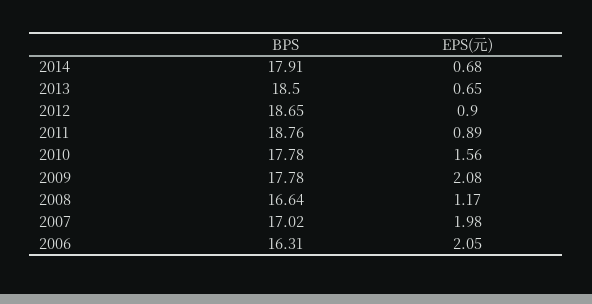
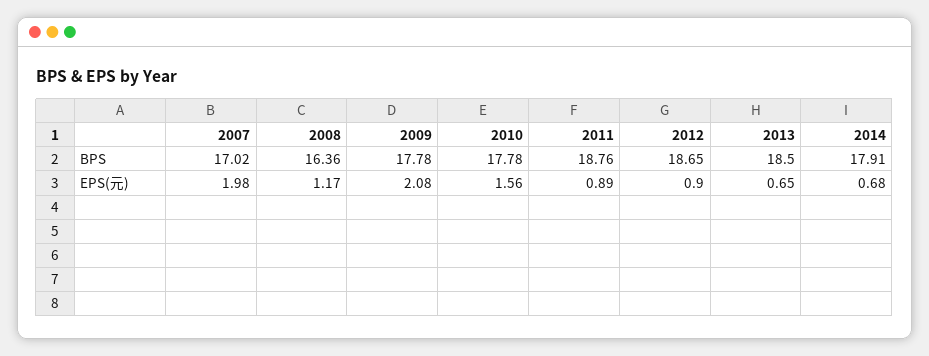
BPS, 2008: 16.64 -> 16.36
BPS, 2006: 16.31 -> none
EPS(元), 2006: 2.05 -> none

